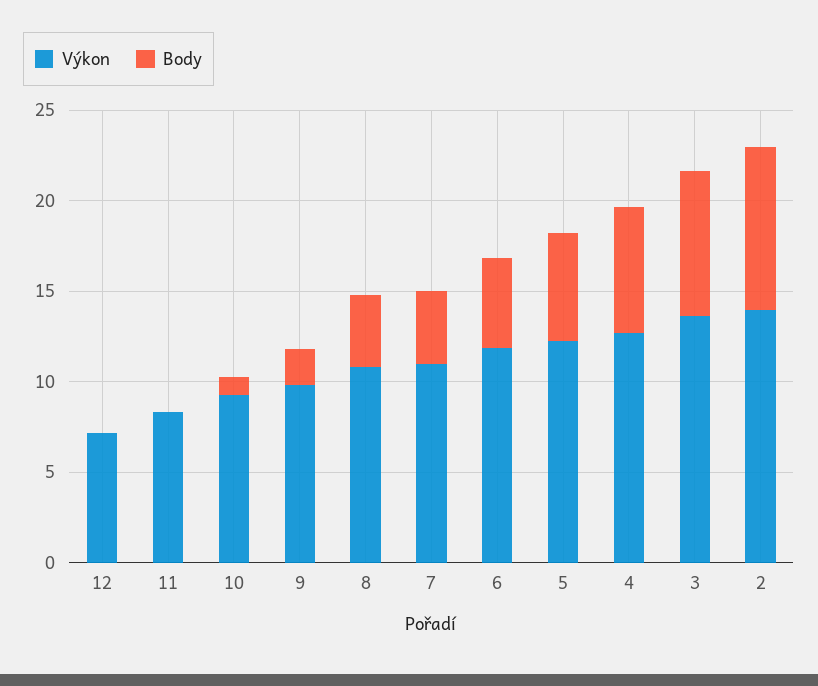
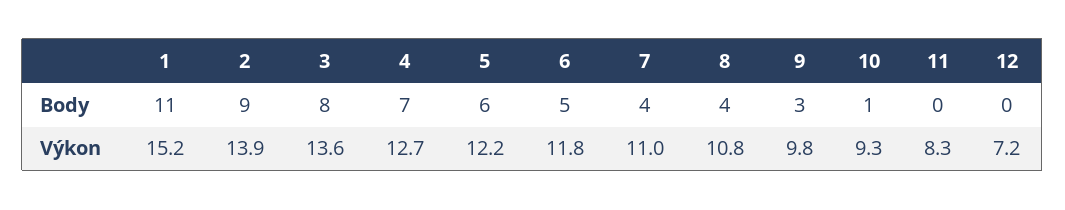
Body, 9: 2 -> 3
Body, 1: none -> 11
Výkon, 1: none -> 15.2

